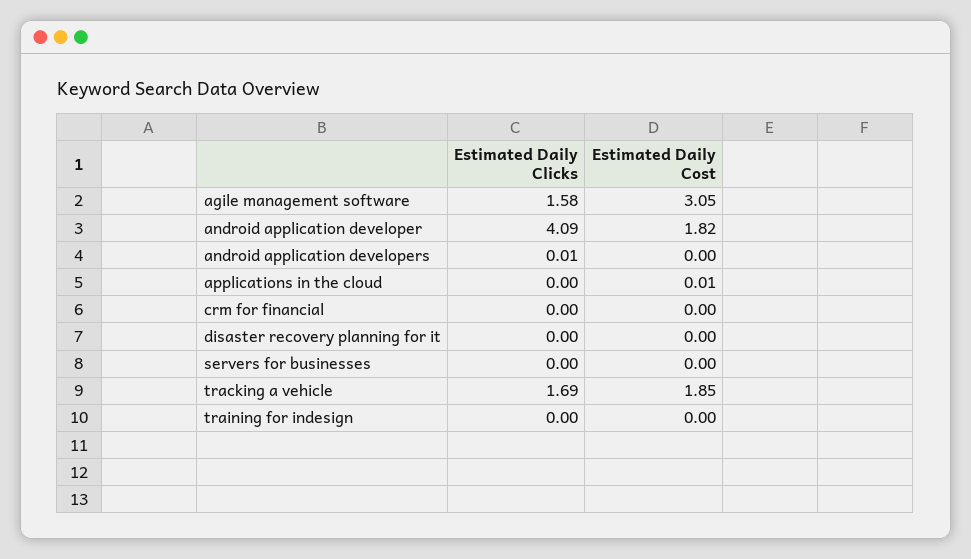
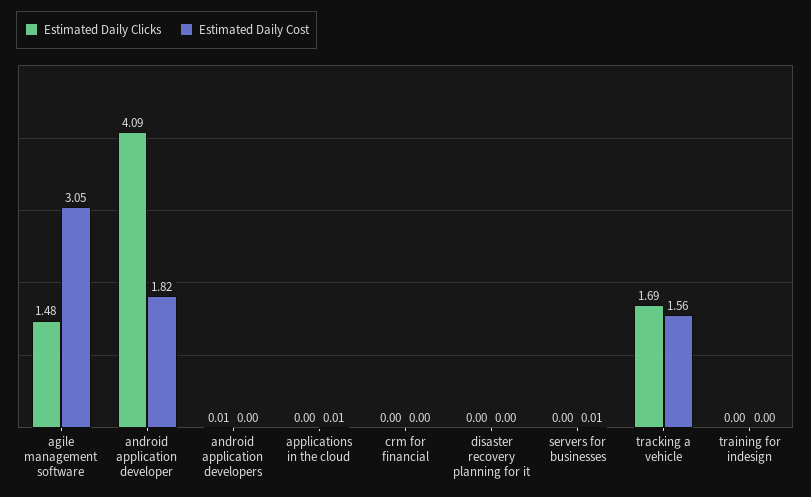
Estimated Daily Clicks, agile management software: 1.58 -> 1.48
Estimated Daily Cost, servers for businesses: 0 -> 0.01
Estimated Daily Cost, tracking a vehicle: 1.85 -> 1.56

